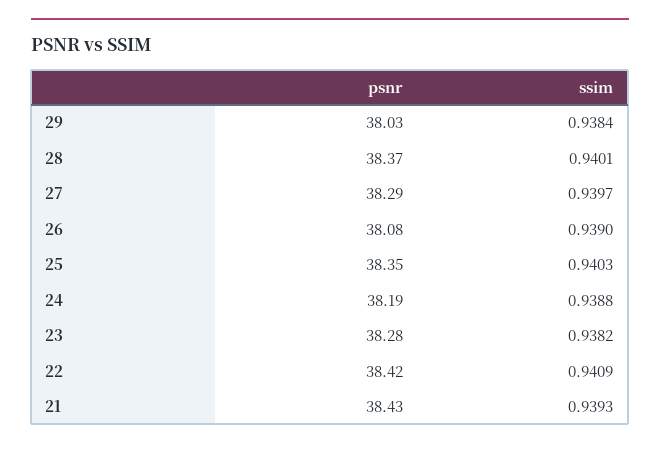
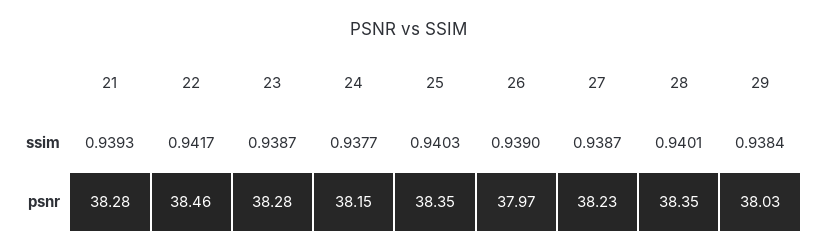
psnr, 28: 38.37 -> 38.35
psnr, 27: 38.29 -> 38.23
ssim, 27: 0.9397 -> 0.9387
psnr, 26: 38.08 -> 37.97
psnr, 24: 38.19 -> 38.15
ssim, 24: 0.9388 -> 0.9377
ssim, 23: 0.9382 -> 0.9387
psnr, 22: 38.42 -> 38.46
ssim, 22: 0.9409 -> 0.9417
psnr, 21: 38.43 -> 38.28

